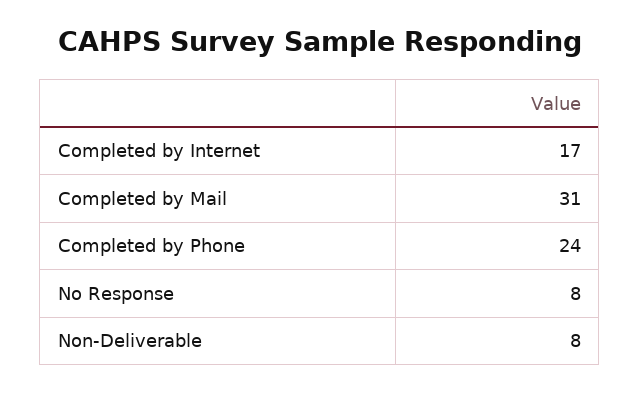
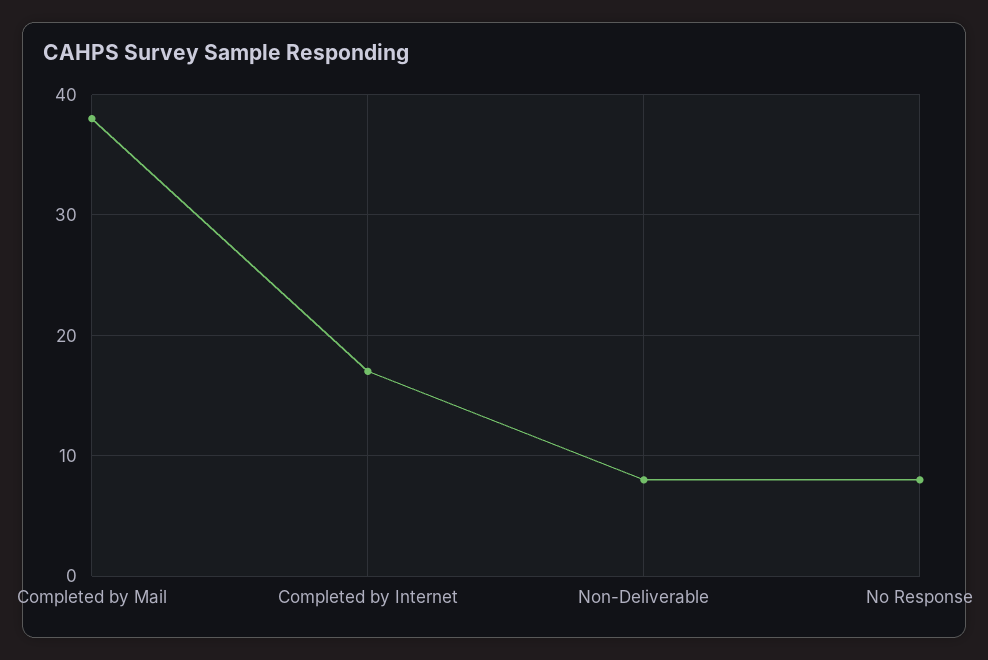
Completed by Mail: 31 -> 38
Completed by Phone: 24 -> none

